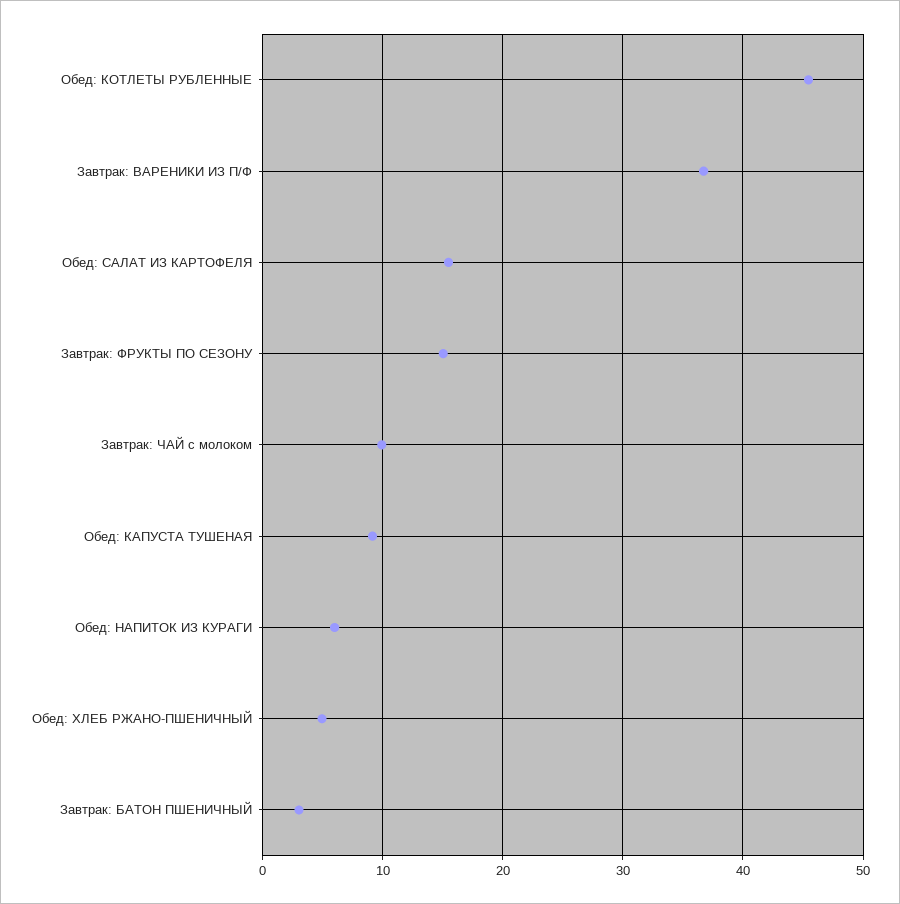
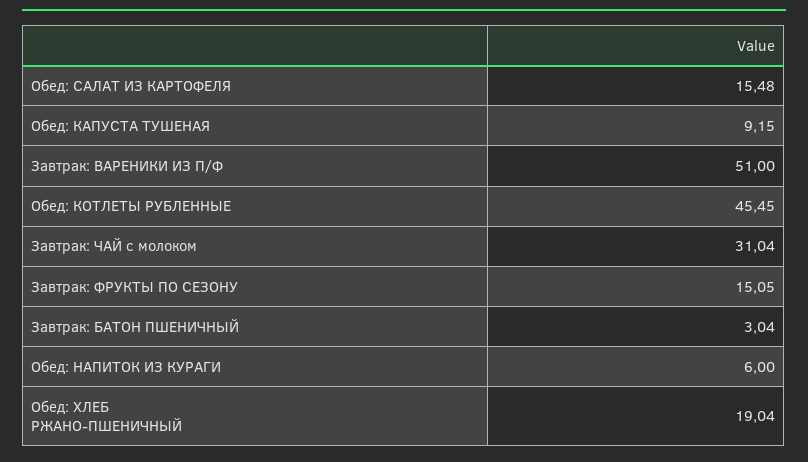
Завтрак: ВАРЕНИКИ ИЗ П/Ф: 37 -> 51
Завтрак: ЧАЙ с молоком: 10 -> 31.04
Обед: ХЛЕБ РЖАНО-ПШЕНИЧНЫЙ: 5 -> 19.04

